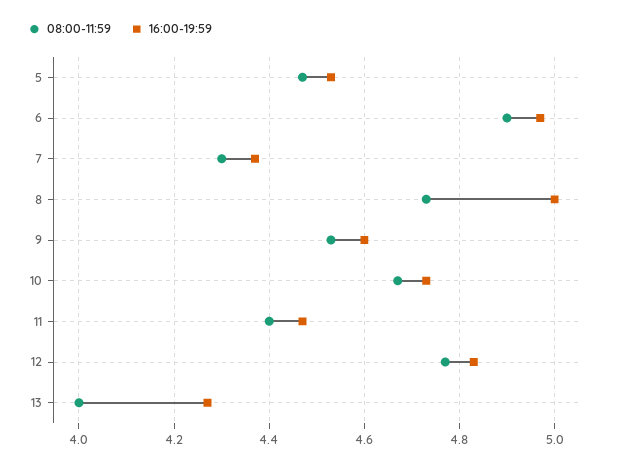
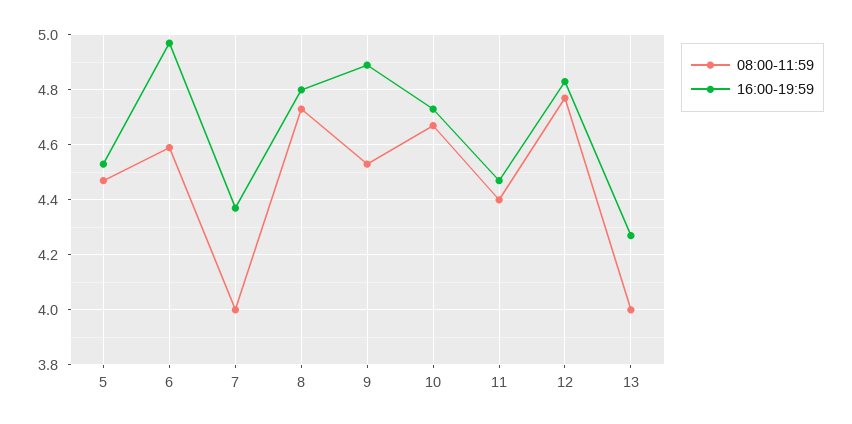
08:00-11:59, 6: 4.9 -> 4.6
08:00-11:59, 7: 4.3 -> 4
16:00-19:59, 8: 5 -> 4.8
16:00-19:59, 9: 4.6 -> 4.9

